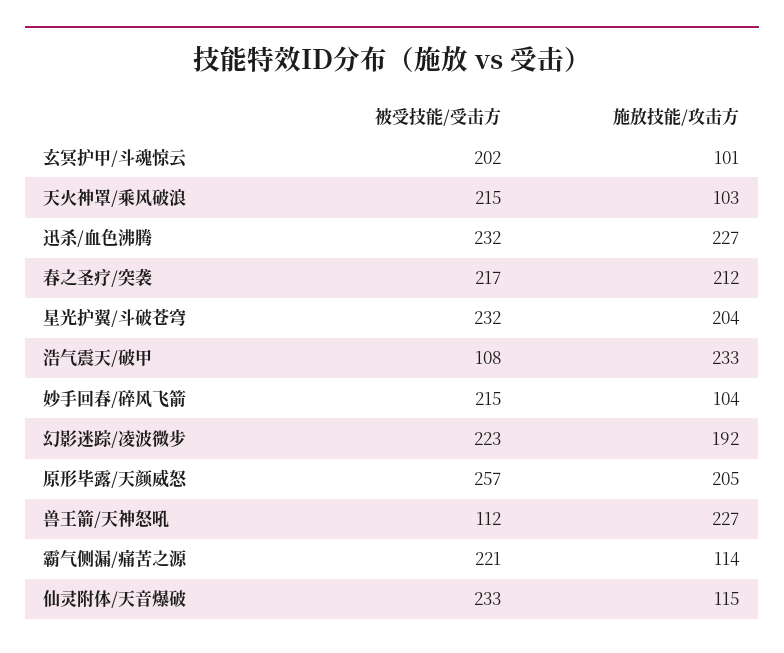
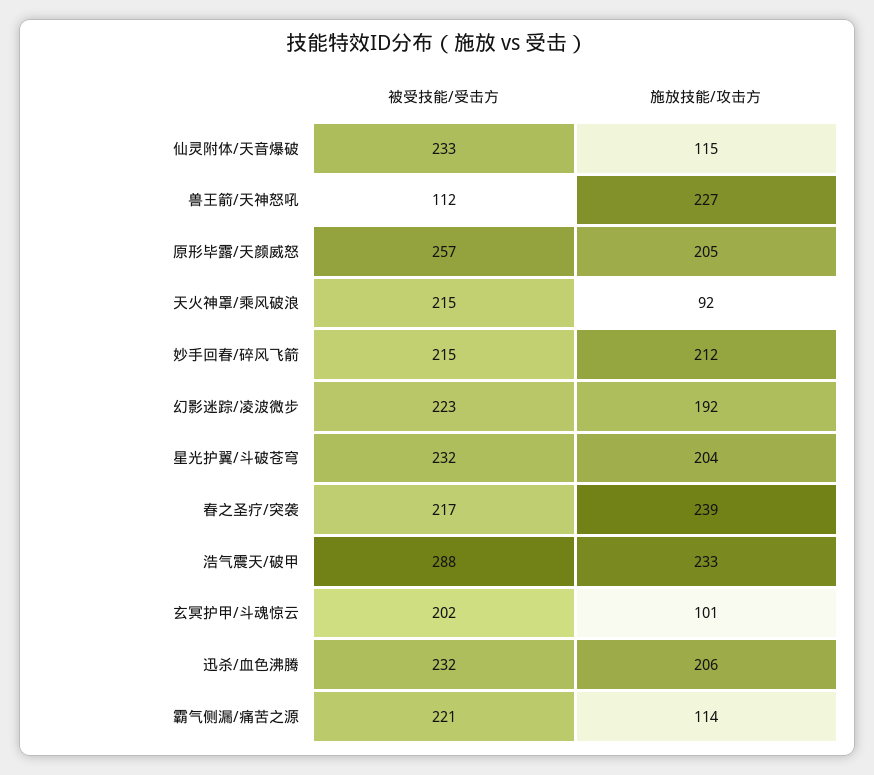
施放技能/攻击方, 天火神罩/乘风破浪: 103 -> 92
施放技能/攻击方, 迅杀/血色沸腾: 227 -> 206
施放技能/攻击方, 春之圣疗/突袭: 212 -> 239
被受技能/受击方, 浩气震天/破甲: 108 -> 288
施放技能/攻击方, 妙手回春/碎风飞箭: 104 -> 212

